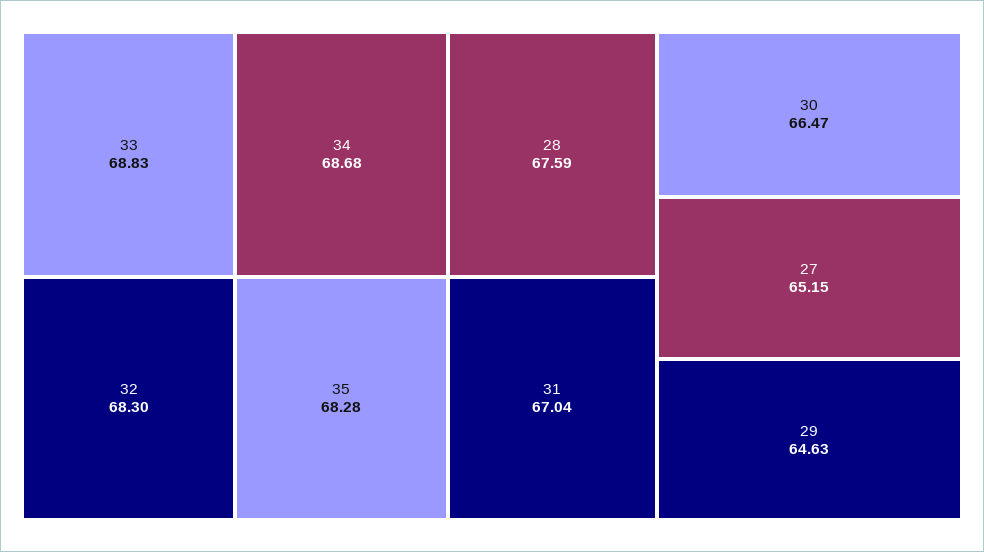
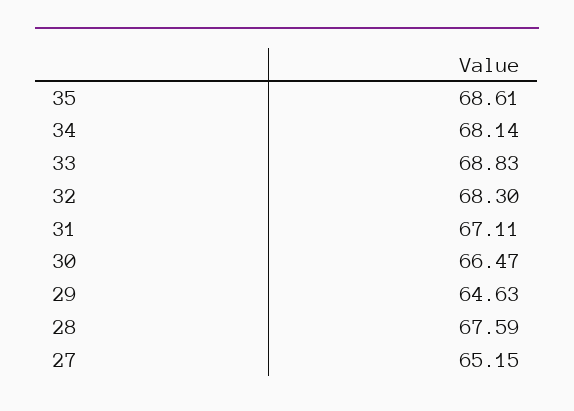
34: 68.68 -> 68.14
35: 68.28 -> 68.61
31: 67.04 -> 67.11

